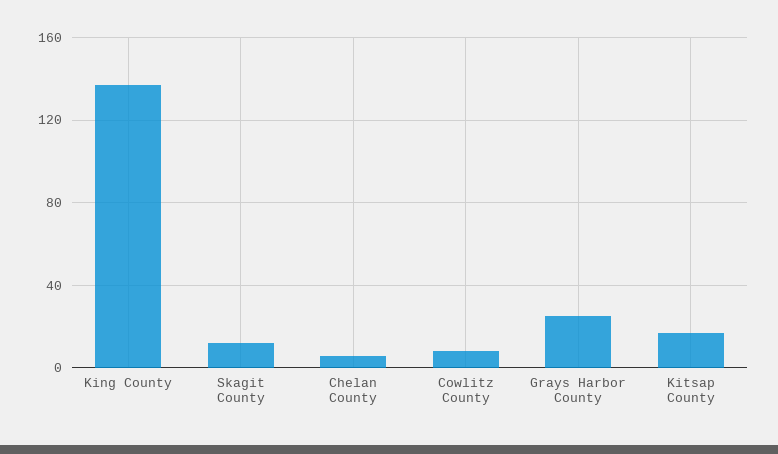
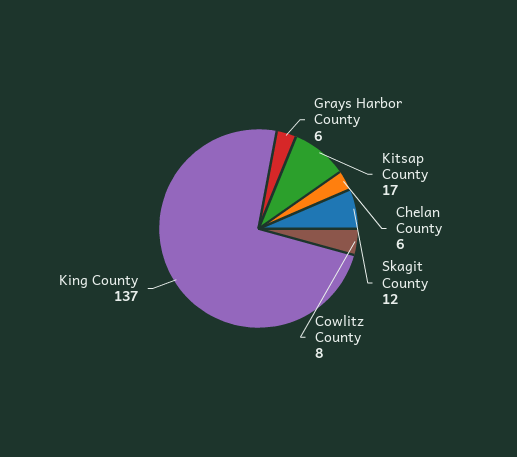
Grays Harbor County: 25 -> 6

